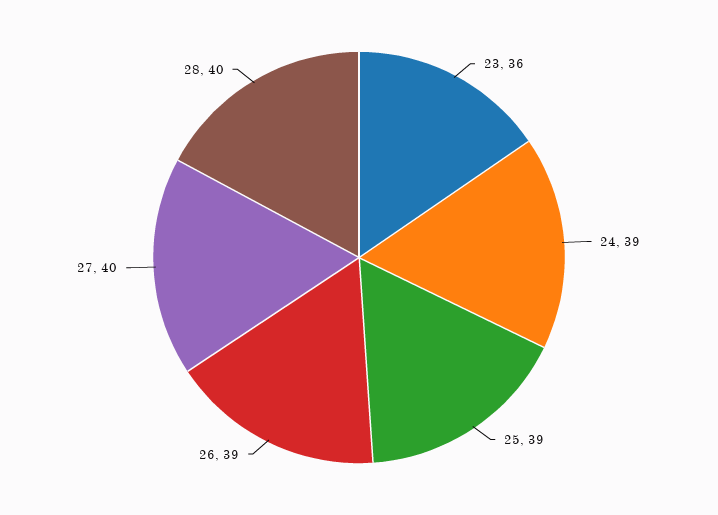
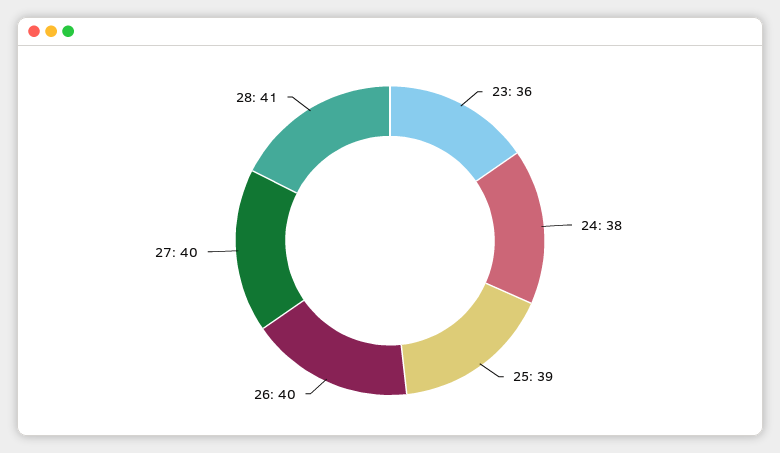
24: 39 -> 38
26: 39 -> 40
28: 40 -> 41

